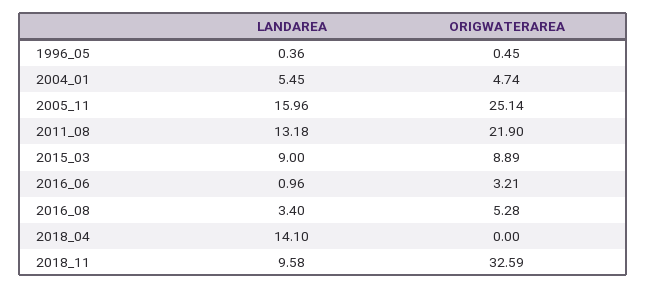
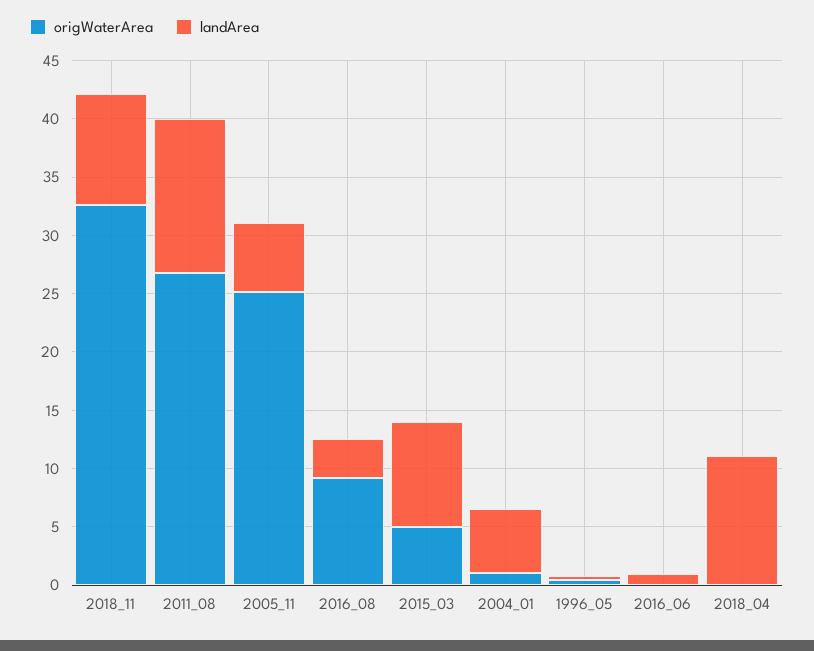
ORIGWATERAREA, 2004_01: 4.74 -> 1
LANDAREA, 2005_11: 15.96 -> 6
ORIGWATERAREA, 2011_08: 21.9 -> 27
ORIGWATERAREA, 2015_03: 8.89 -> 5
ORIGWATERAREA, 2016_06: 3.21 -> 0
ORIGWATERAREA, 2016_08: 5.28 -> 9
LANDAREA, 2018_04: 14.1 -> 11

